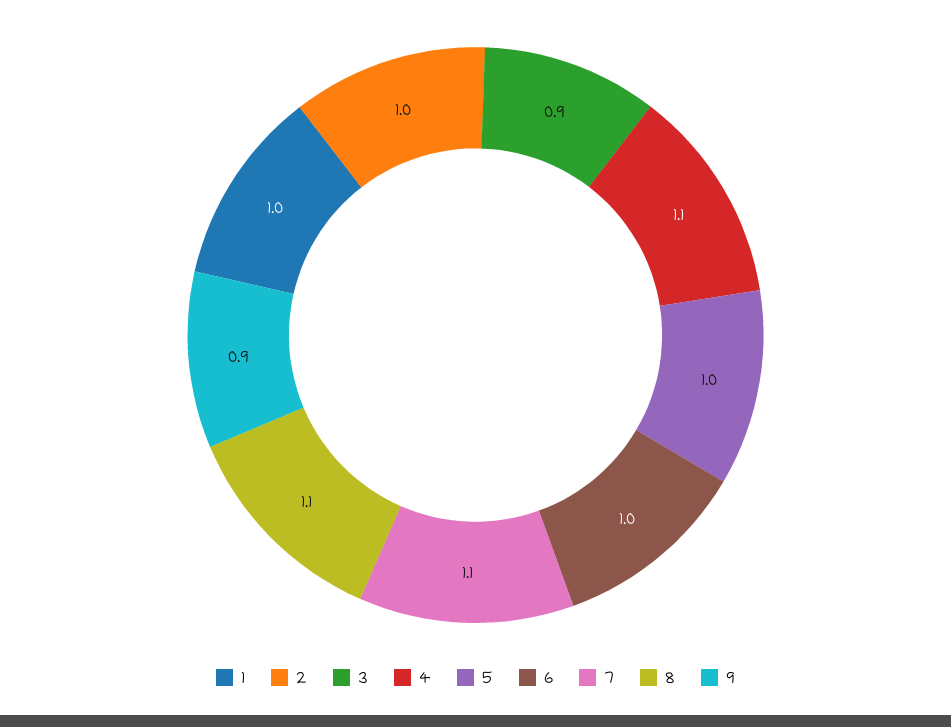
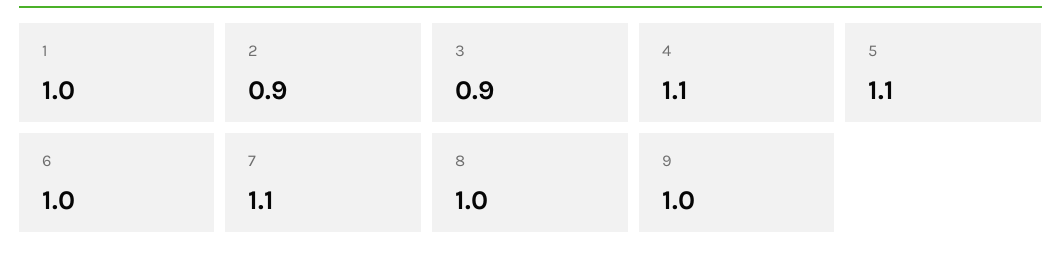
2: 1 -> 0.9
5: 1 -> 1.1
8: 1.1 -> 1
9: 0.9 -> 1

